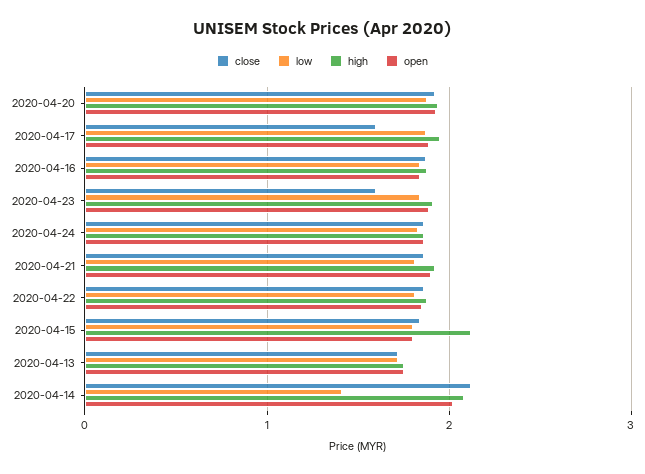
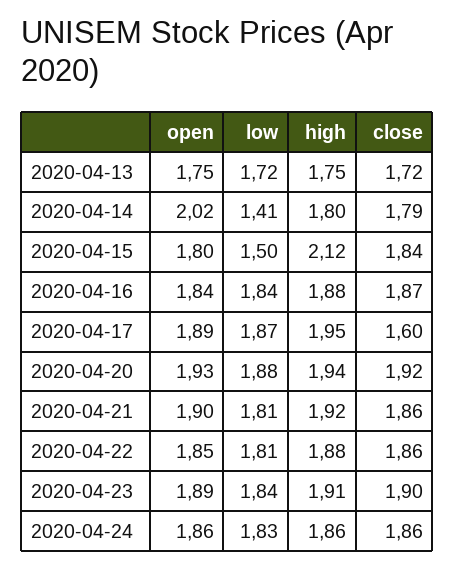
close, 2020-04-23: 1.6 -> 1.9
low, 2020-04-15: 1.8 -> 1.5
close, 2020-04-14: 2.1 -> 1.79
high, 2020-04-14: 2.1 -> 1.8

